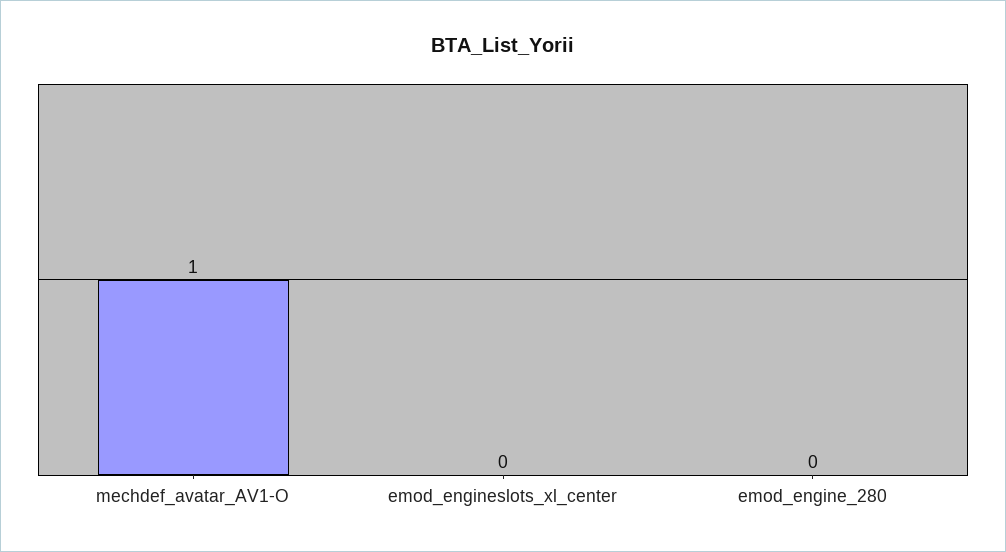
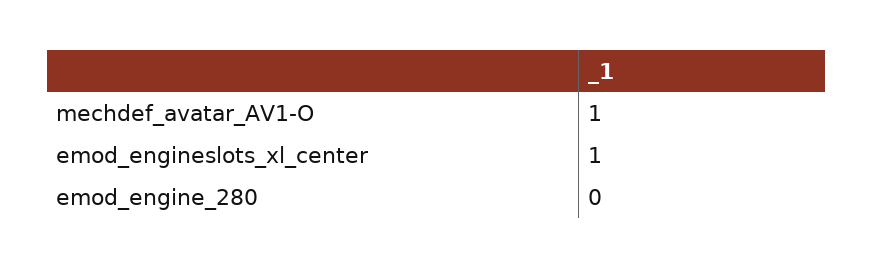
emod_engineslots_xl_center: 0 -> 1

